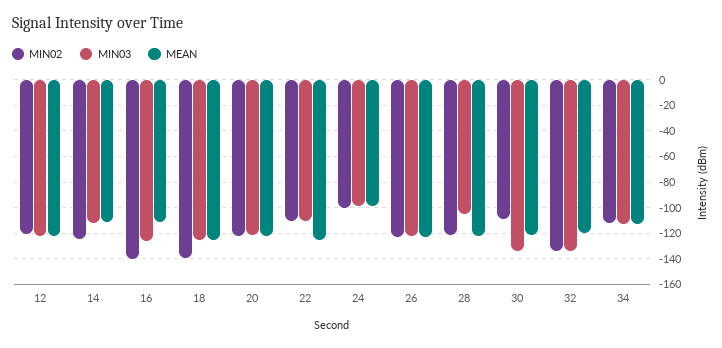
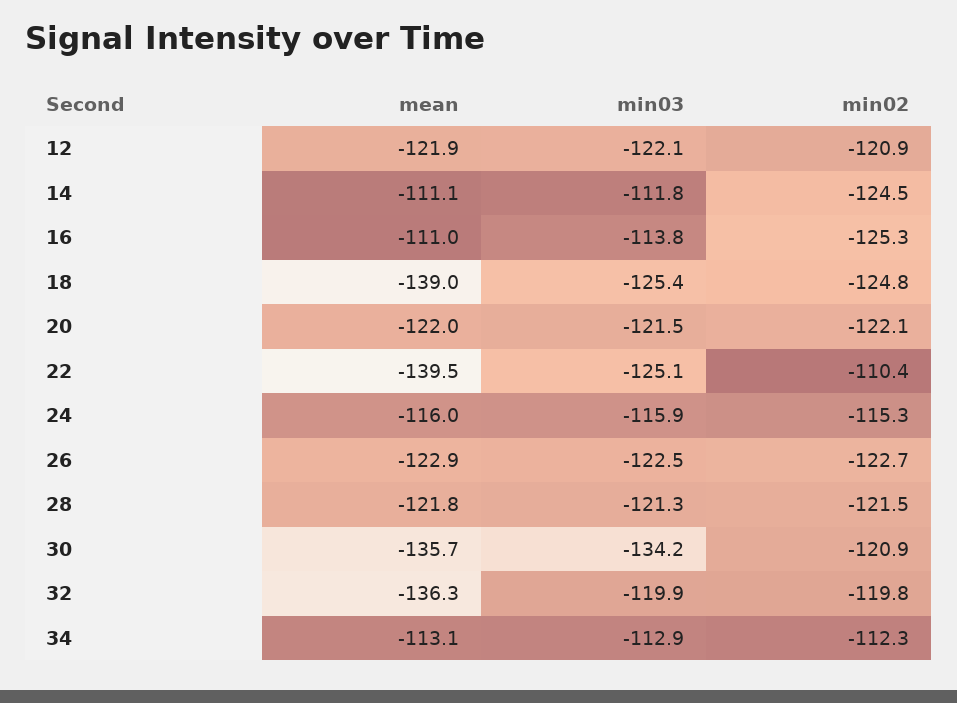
MIN02, 16: -140 -> -125.3
MIN03, 16: -125 -> -113.8
MIN02, 18: -140 -> -124.8
MEAN, 18: -125 -> -139
MIN03, 22: -110 -> -125.1
MEAN, 22: -125 -> -139.5
MIN02, 24: -100 -> -115.3
MIN03, 24: -100 -> -115.9
MEAN, 24: -100 -> -116
MIN03, 28: -105 -> -121.3
MIN02, 30: -110 -> -120.9
MEAN, 30: -120 -> -135.7
MIN02, 32: -135 -> -119.8
MIN03, 32: -135 -> -119.9
MEAN, 32: -120 -> -136.3

